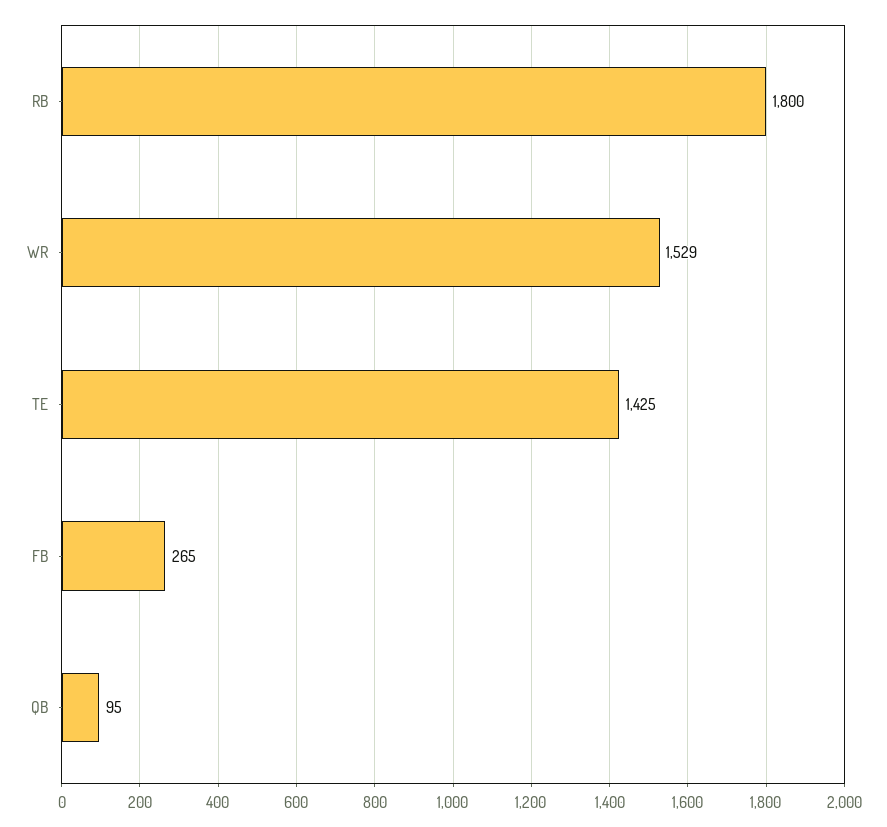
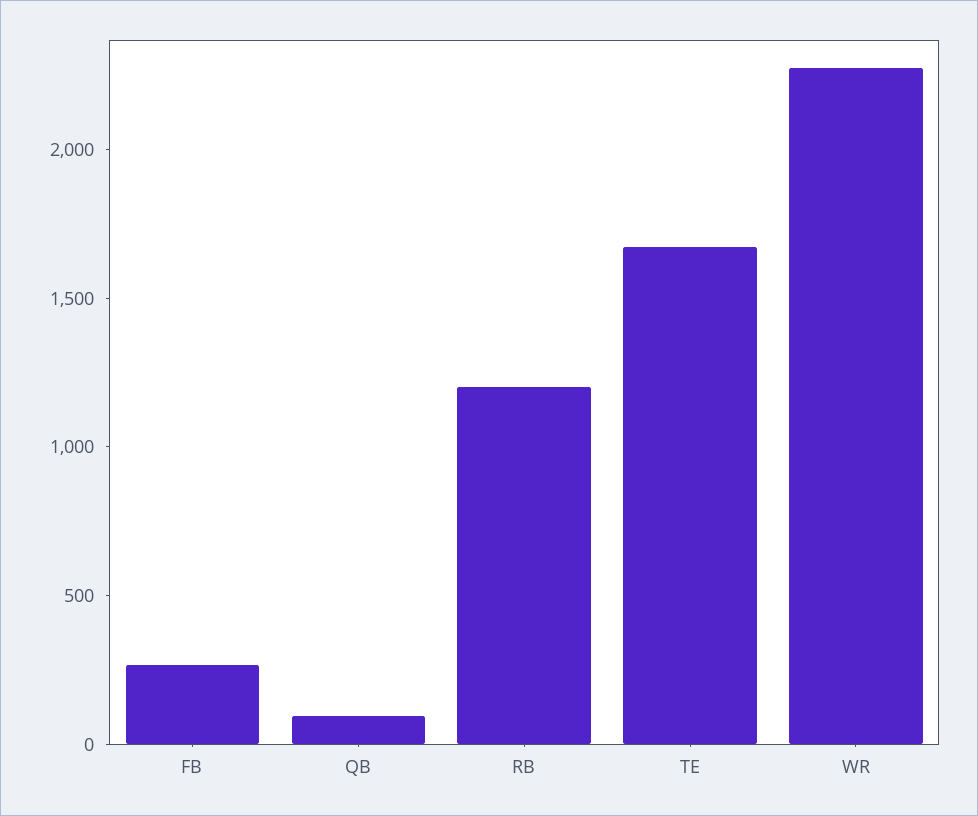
RB: 1800 -> 1200
WR: 1529 -> 2300
TE: 1425 -> 1700

